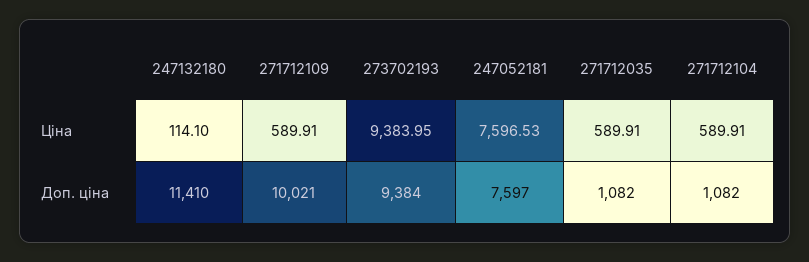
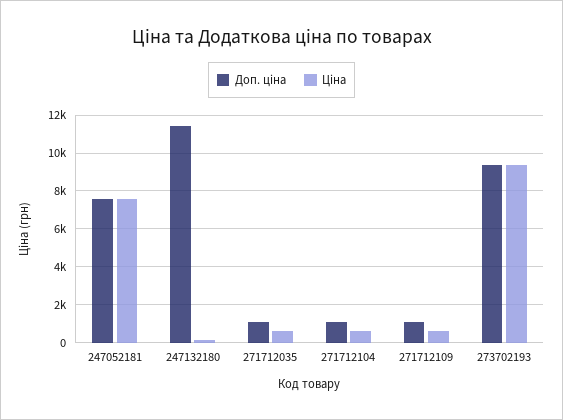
Доп. ціна, 271712109: 10021 -> 1000

